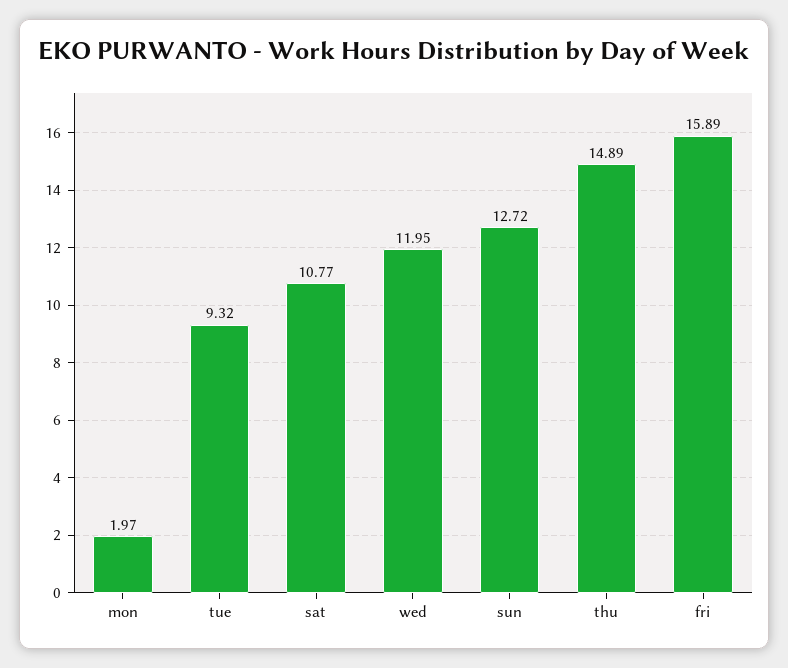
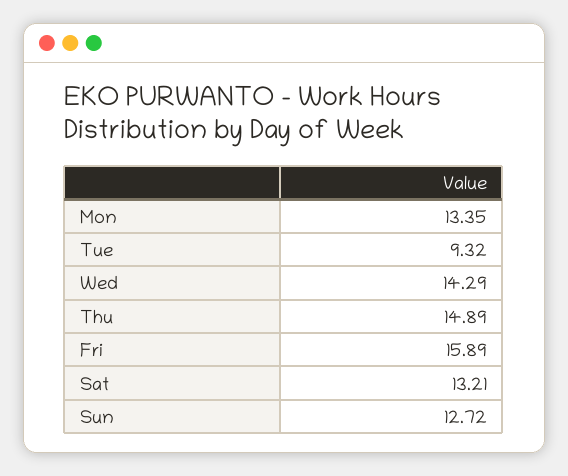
mon: 1.97 -> 13.35
sat: 10.77 -> 13.21
wed: 11.95 -> 14.29

